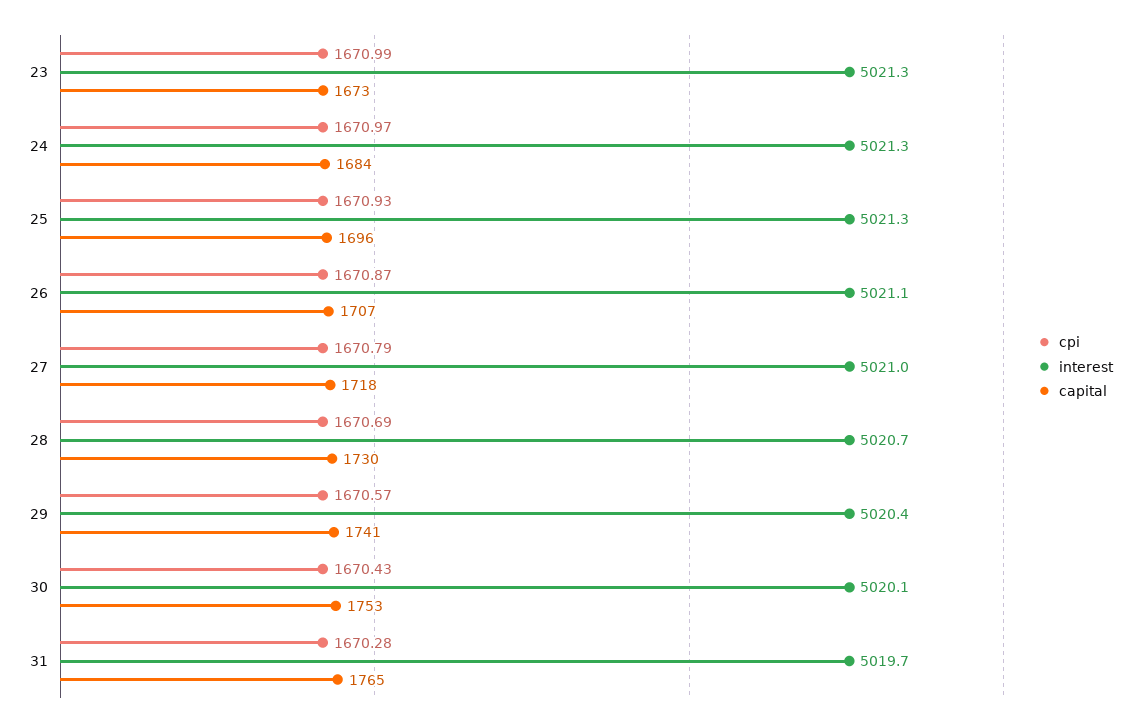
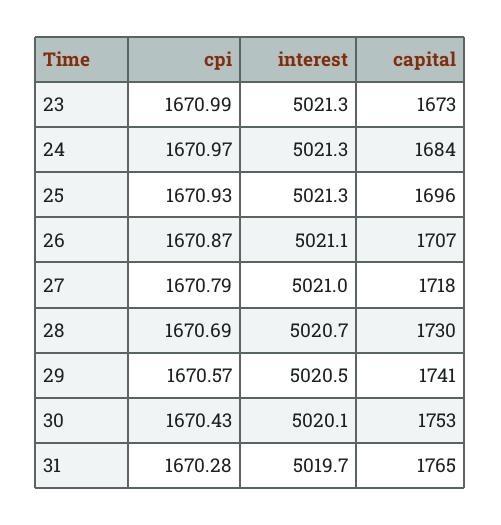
interest, 29: 5020.4 -> 5020.5

